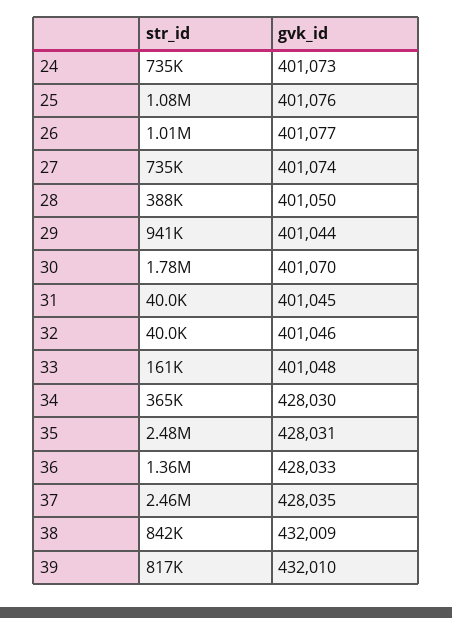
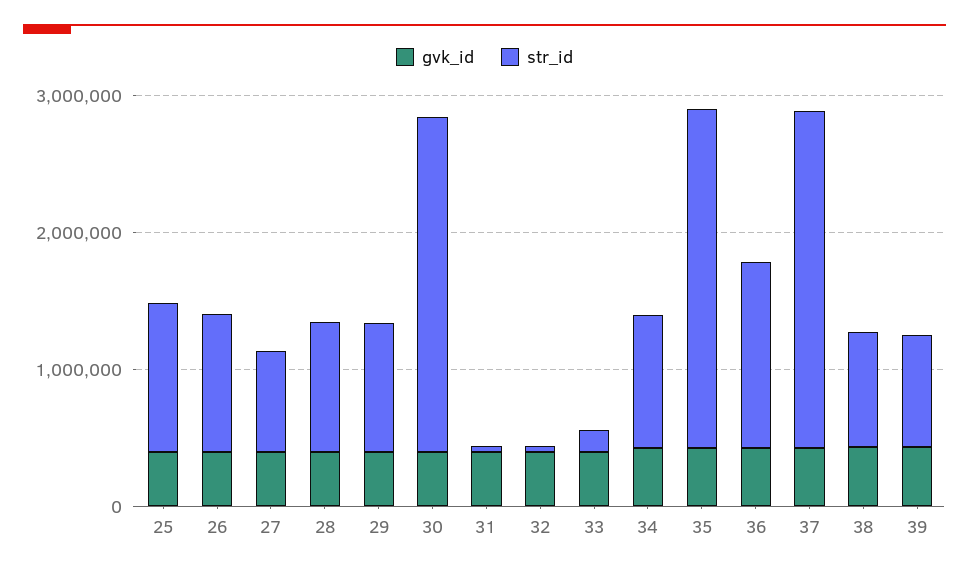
str_id, 24: 735000 -> none
gvk_id, 24: 401073 -> none
str_id, 28: 388000 -> 1000000
str_id, 30: 1780000 -> 2400000
str_id, 34: 365000 -> 1000000

